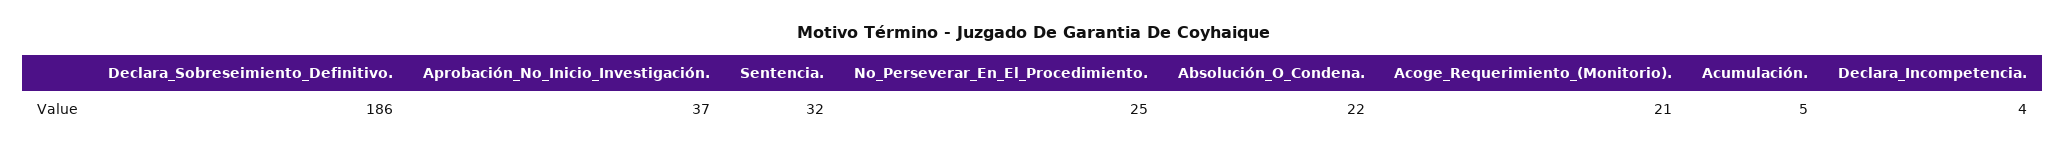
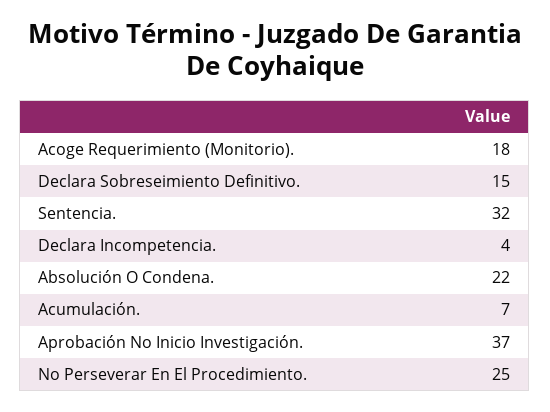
Declara_Sobreseimiento_Definitivo.: 186 -> 15
Acoge_Requerimiento_(Monitorio).: 21 -> 18
Acumulación.: 5 -> 7

